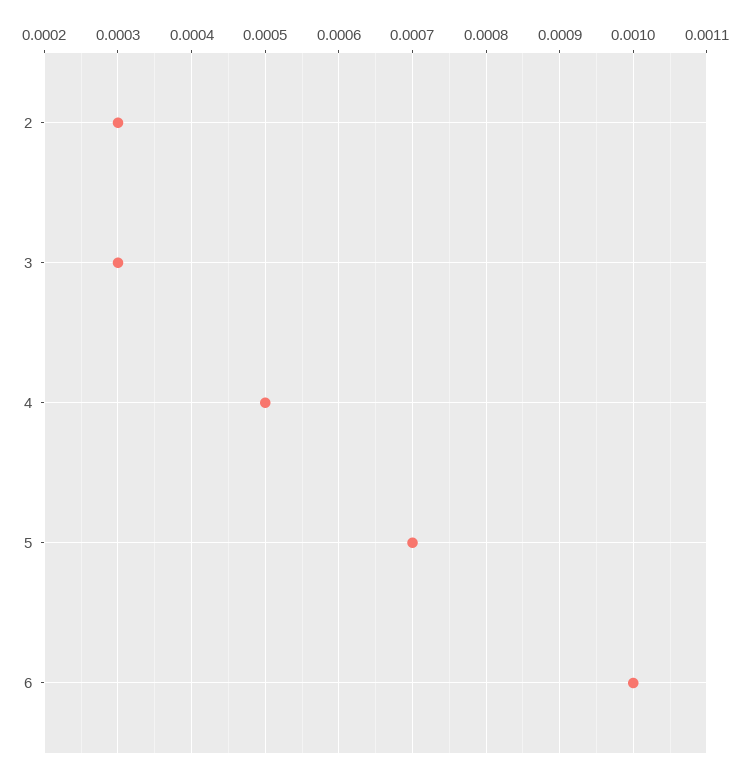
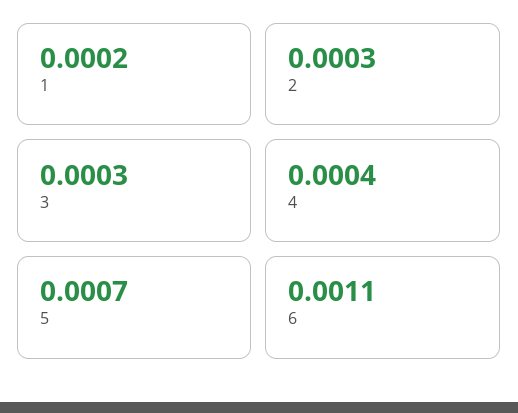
4: 0.0005 -> 0.0004
6: 0.001 -> 0.0011
1: none -> 0.0002

